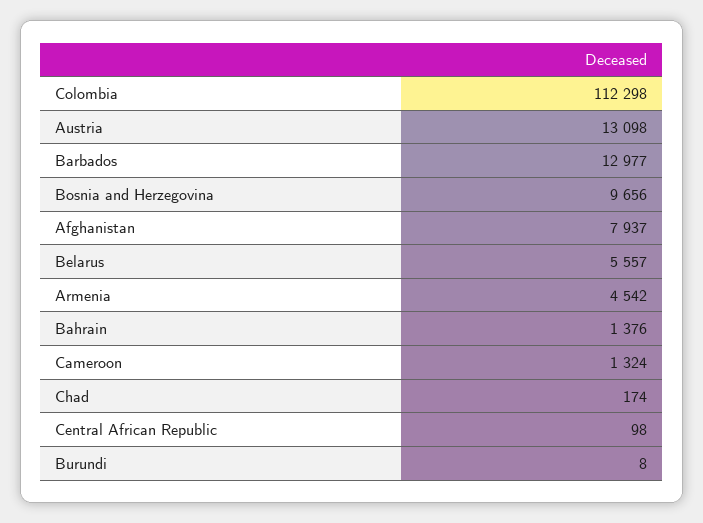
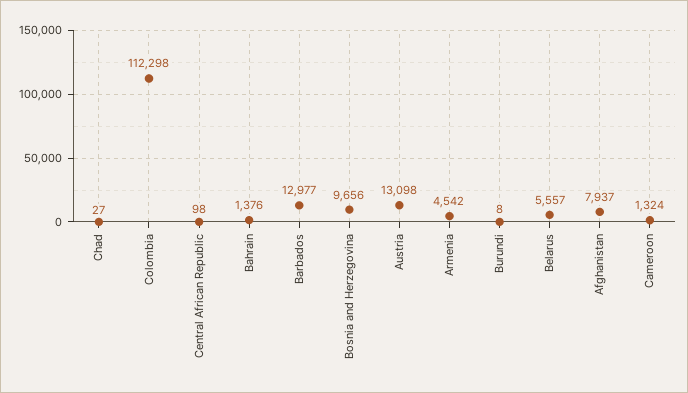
Chad: 174 -> 27

